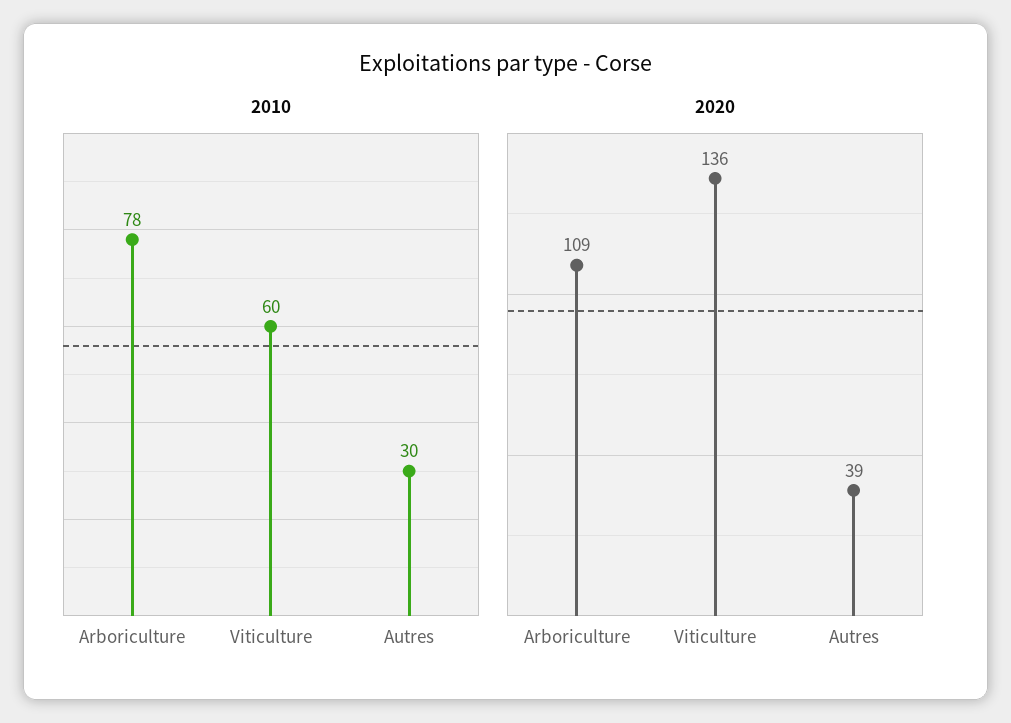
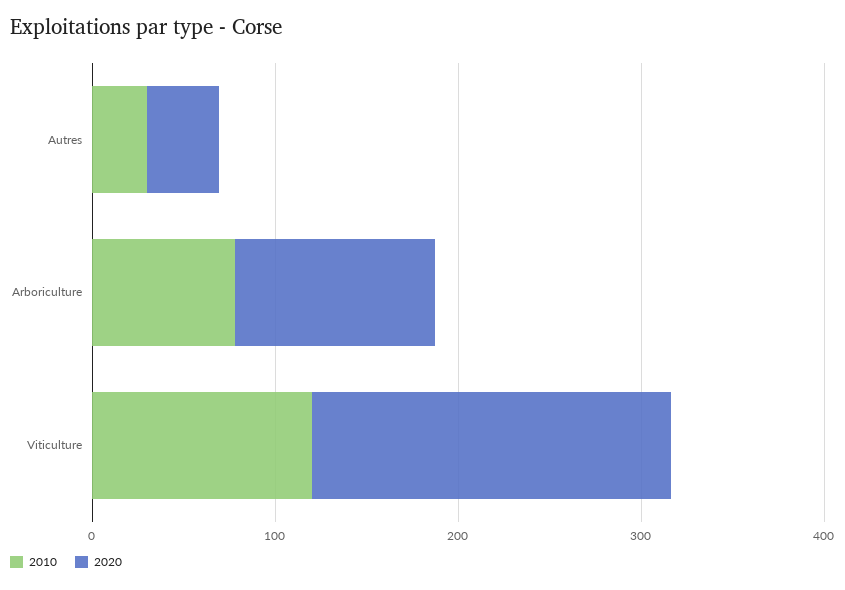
2010, Viticulture: 60 -> 120
2020, Viticulture: 136 -> 200

